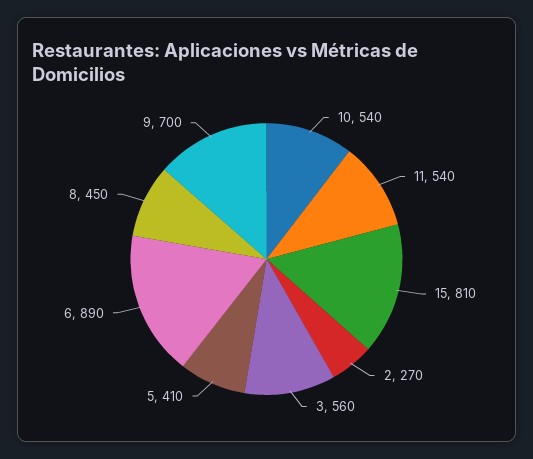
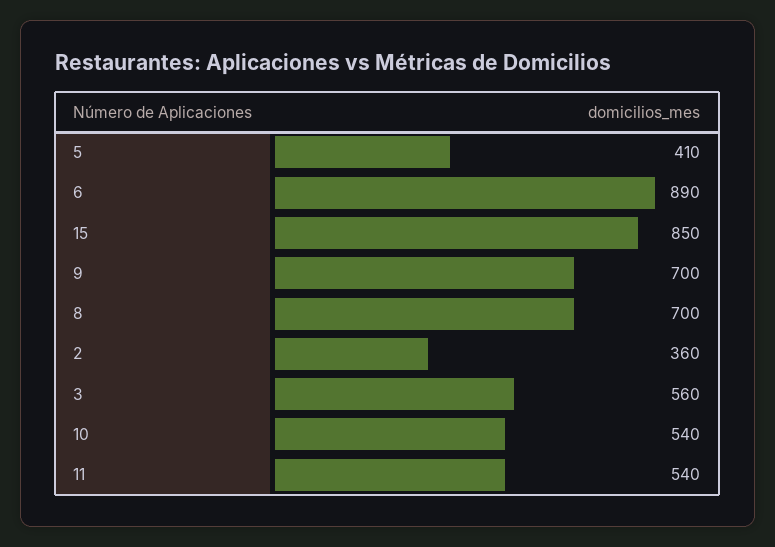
15: 810 -> 850
2: 270 -> 360
8: 450 -> 700

